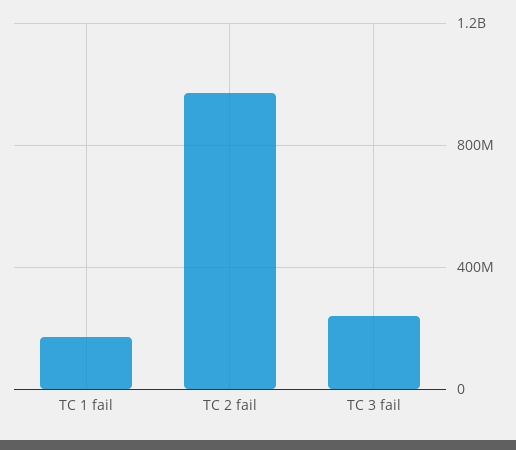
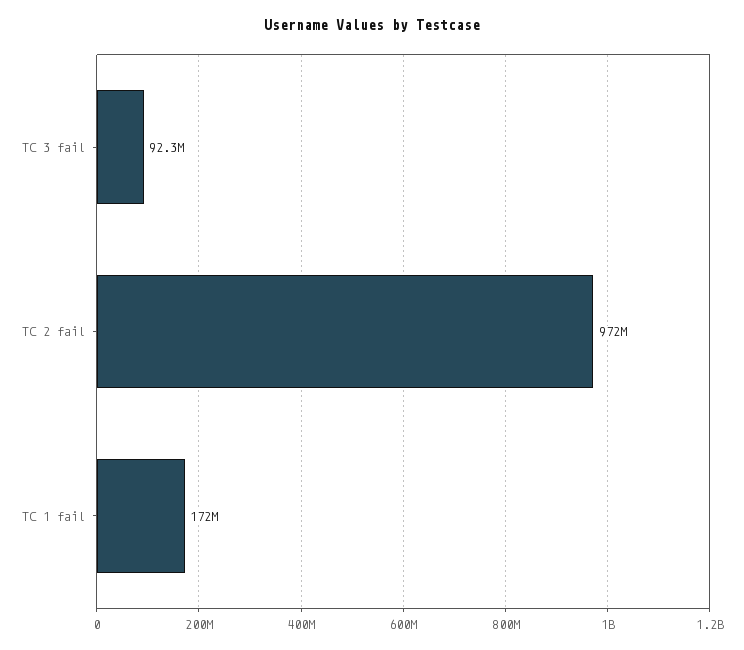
TC 3 fail: 250000000 -> 92300000

